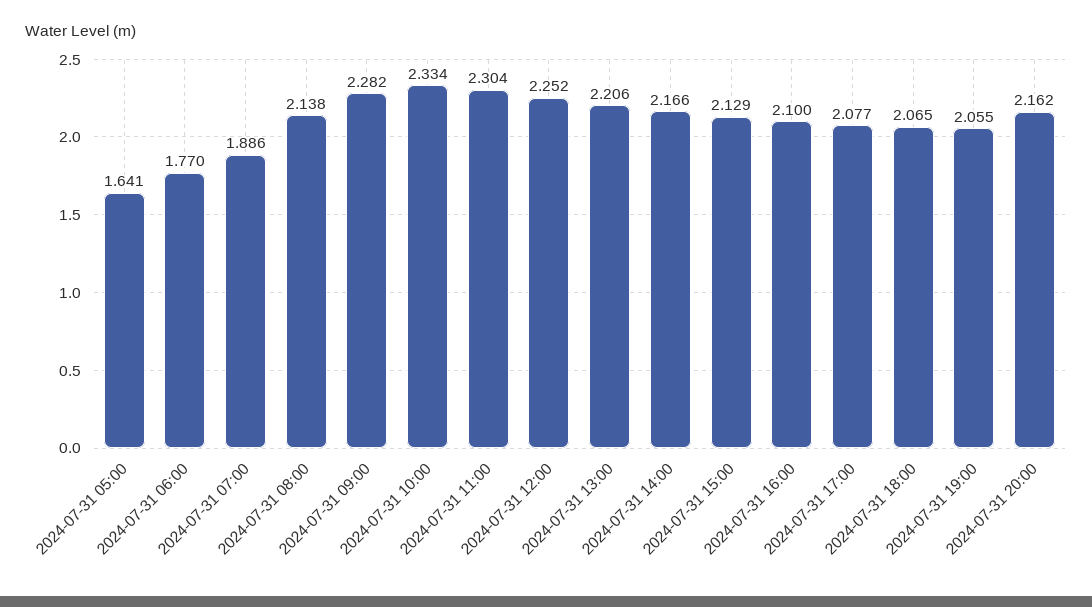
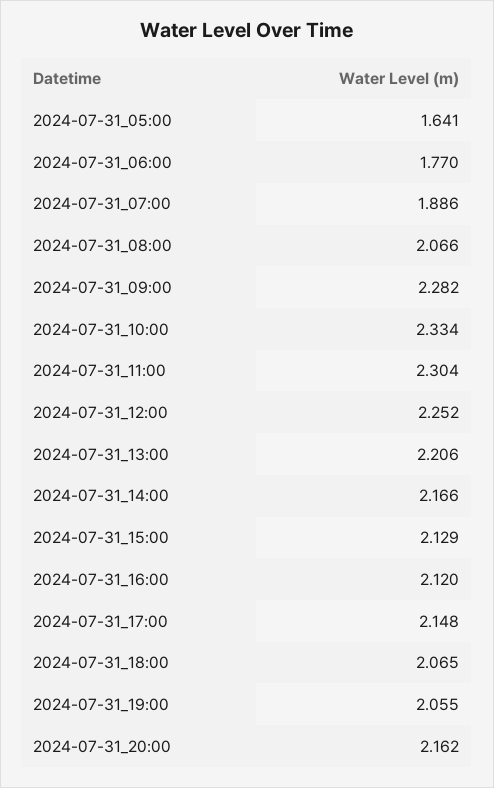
2024-07-31 08:00: 2.138 -> 2.066
2024-07-31 16:00: 2.1 -> 2.12
2024-07-31 17:00: 2.077 -> 2.148

